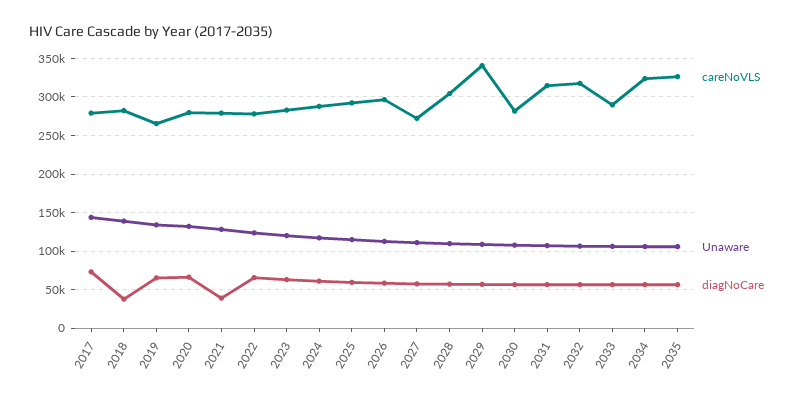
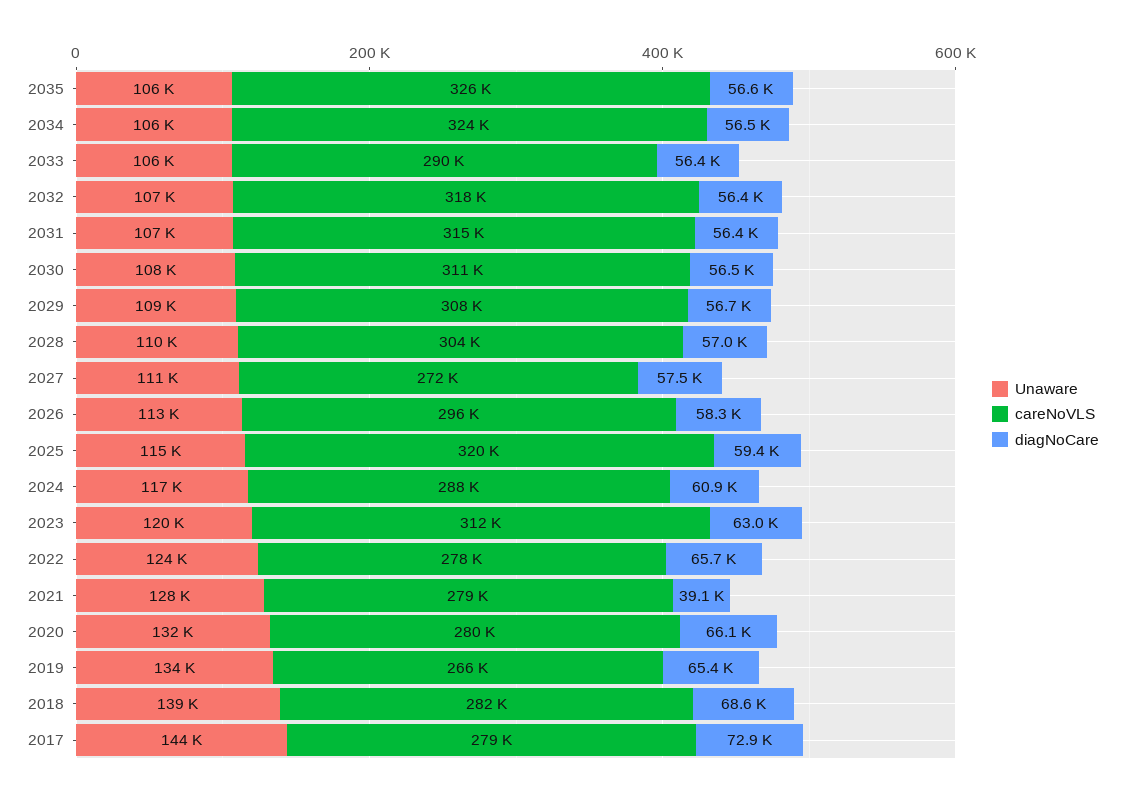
diagNoCare, 2018: 40000 -> 68600
careNoVLS, 2023: 280000 -> 312000
careNoVLS, 2025: 290000 -> 320000
careNoVLS, 2029: 340000 -> 308000
careNoVLS, 2030: 280000 -> 311000

